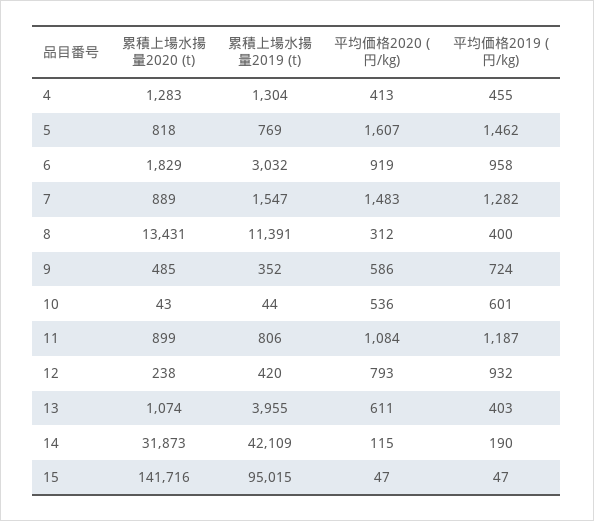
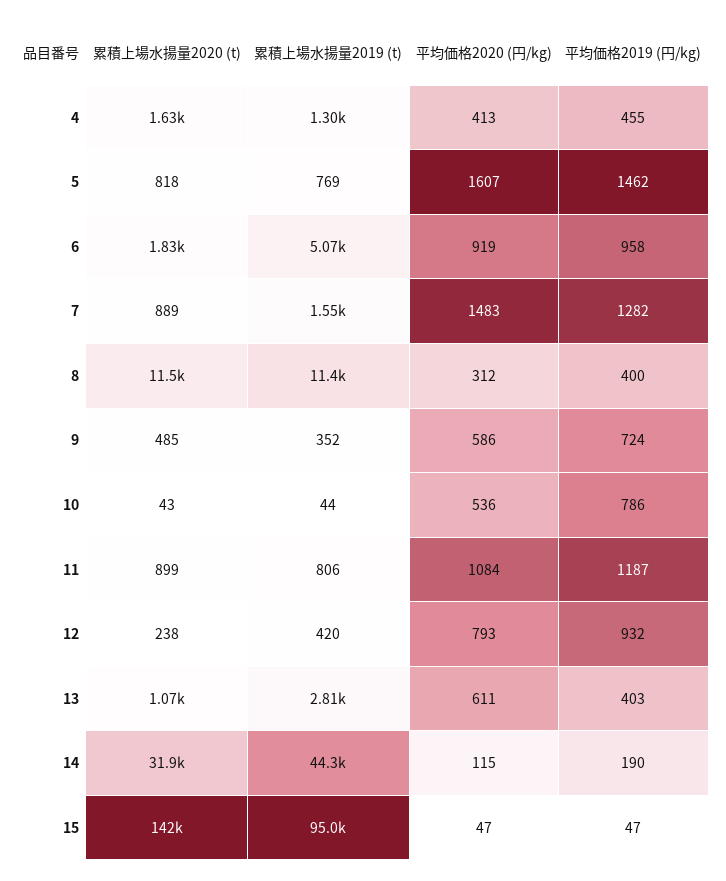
累積上場水揚量2020 (t), 4: 1283 -> 1630
累積上場水揚量2019 (t), 6: 3032 -> 5070
累積上場水揚量2020 (t), 8: 13431 -> 11500
平均価格2019 (円/kg), 10: 601 -> 786
累積上場水揚量2019 (t), 13: 3955 -> 2810
累積上場水揚量2019 (t), 14: 42109 -> 44300

